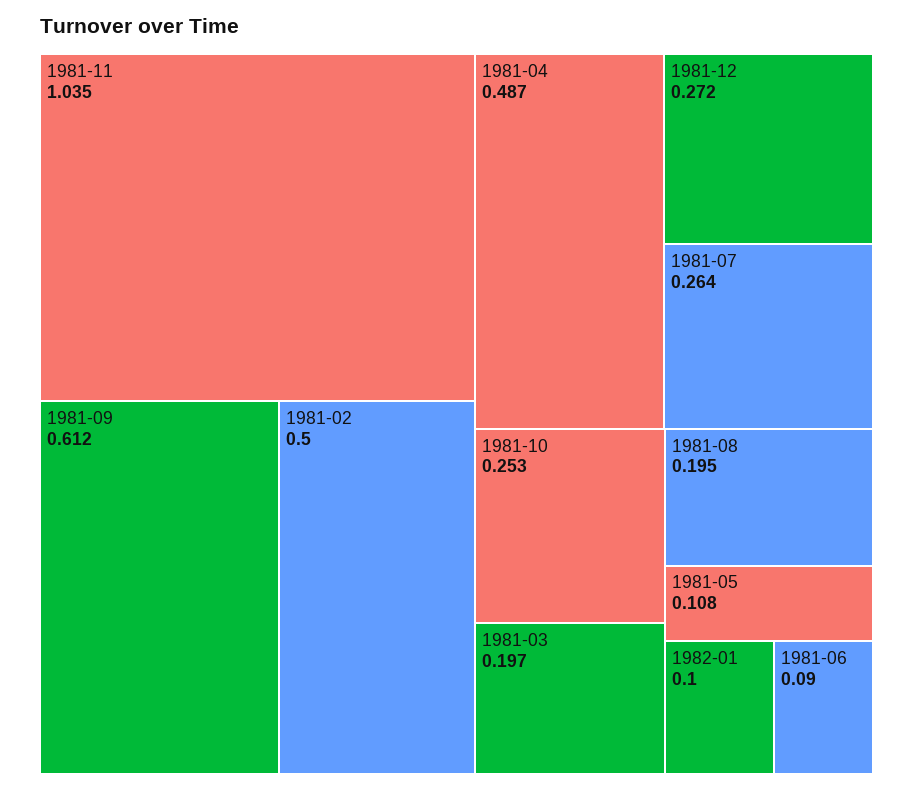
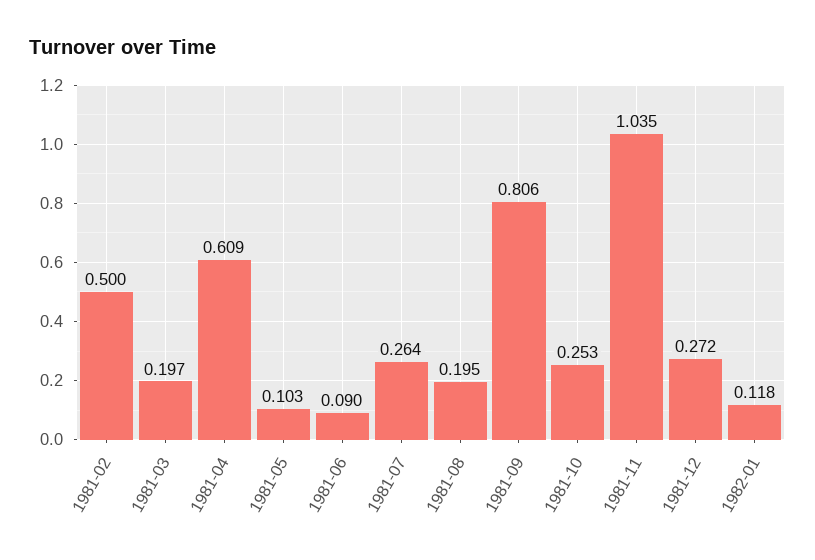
1981-09: 0.612 -> 0.806
1981-04: 0.487 -> 0.609
1981-05: 0.108 -> 0.103
1982-01: 0.1 -> 0.118

